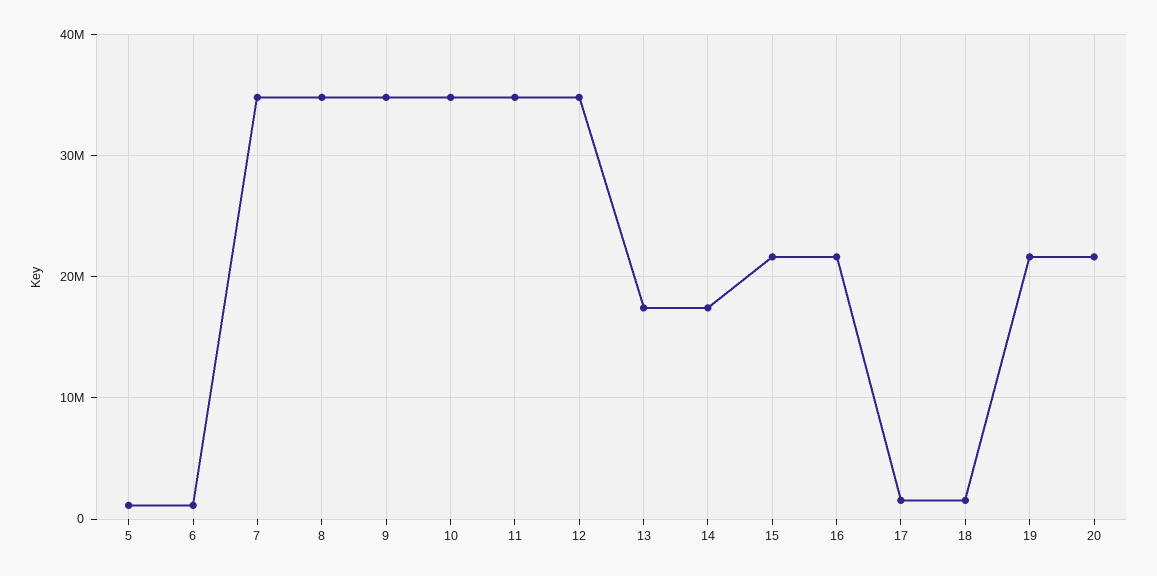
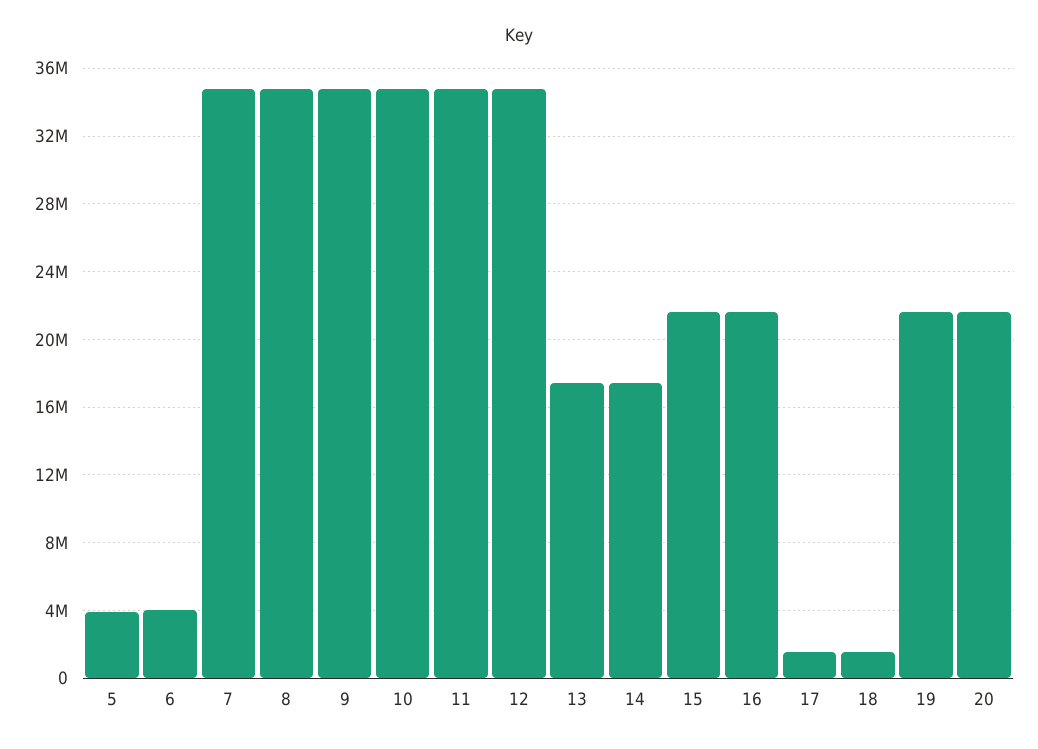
5: 1000000 -> 4000000
6: 1000000 -> 4000000

